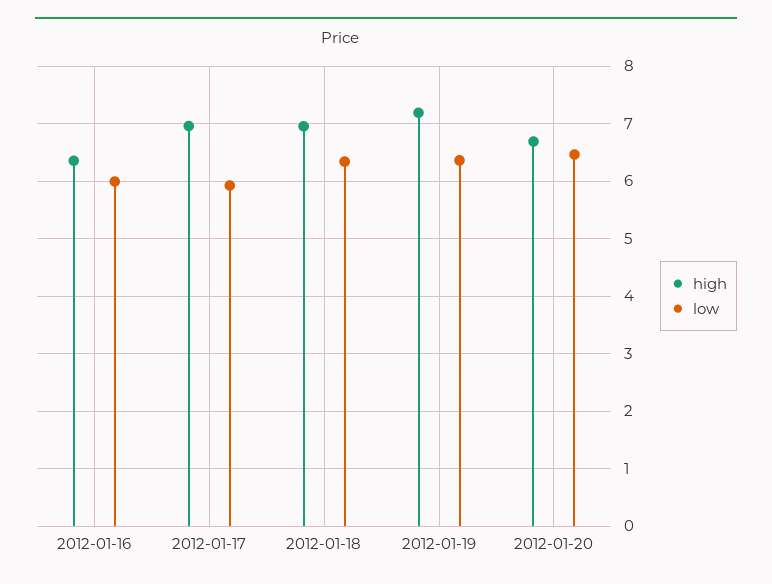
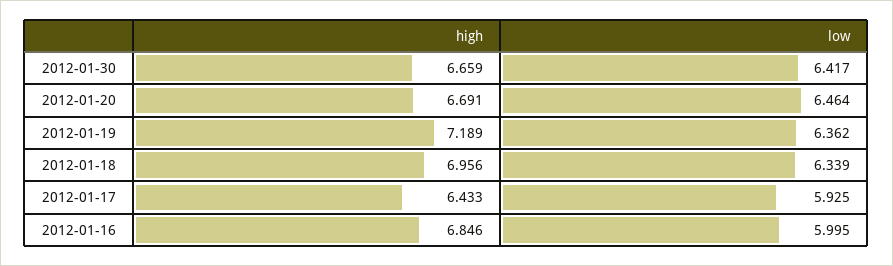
high, 2012-01-16: 6.4 -> 6.846
high, 2012-01-17: 7 -> 6.433
high, 2012-01-30: none -> 6.659
low, 2012-01-30: none -> 6.417

